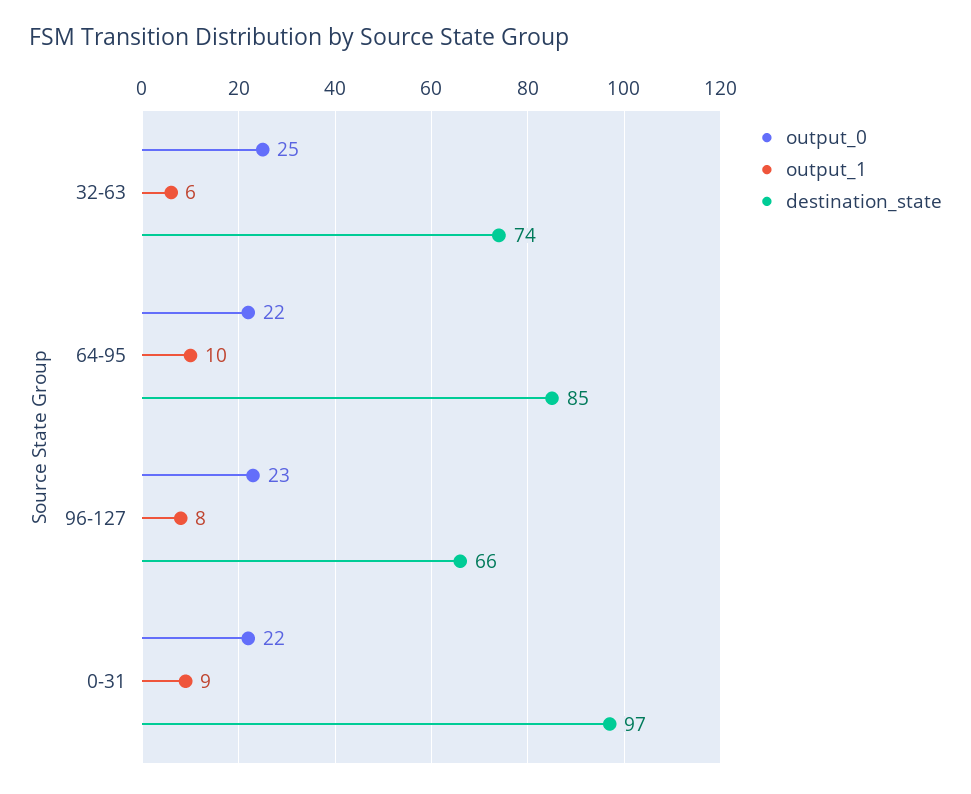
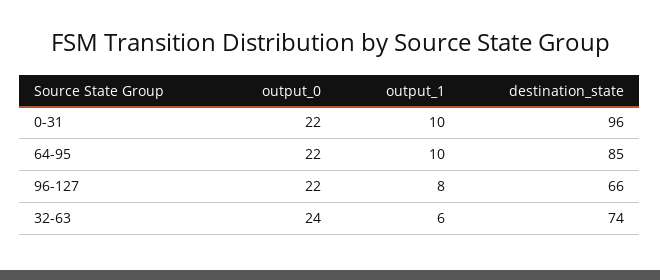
output_0, 32-63: 25 -> 24
output_0, 96-127: 23 -> 22
output_1, 0-31: 9 -> 10
destination_state, 0-31: 97 -> 96

